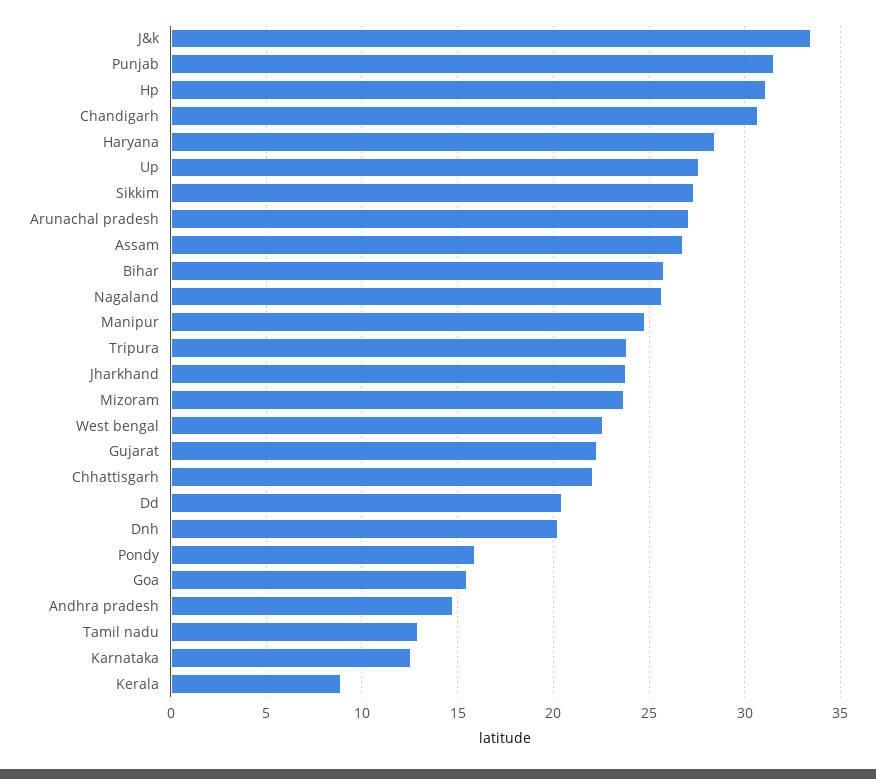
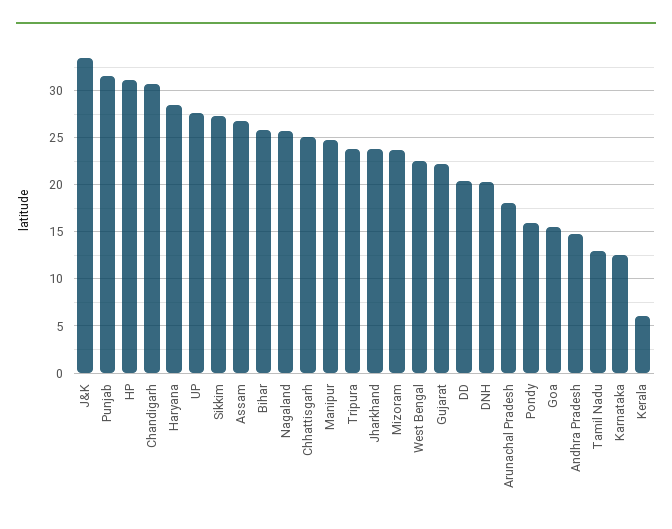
Arunachal pradesh: 27 -> 18
Chhattisgarh: 22 -> 25
Kerala: 9 -> 6

